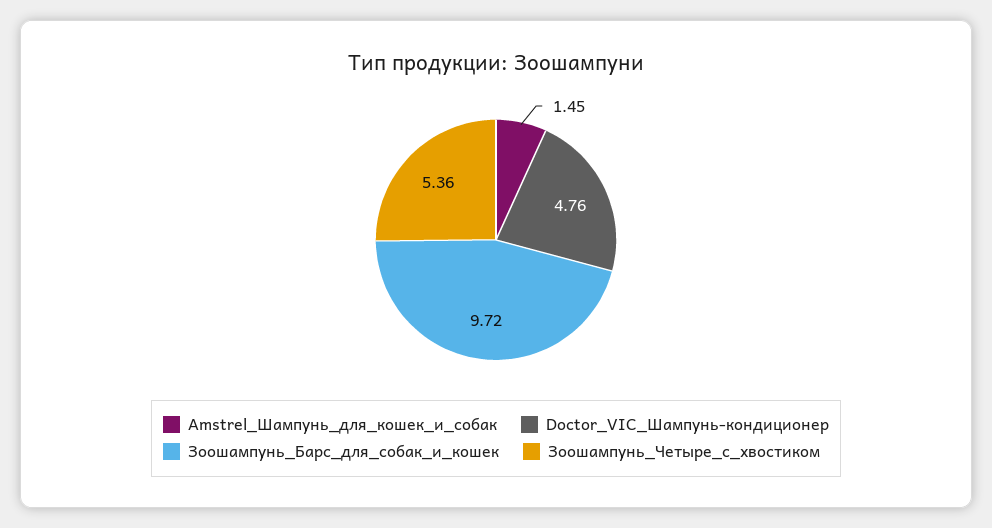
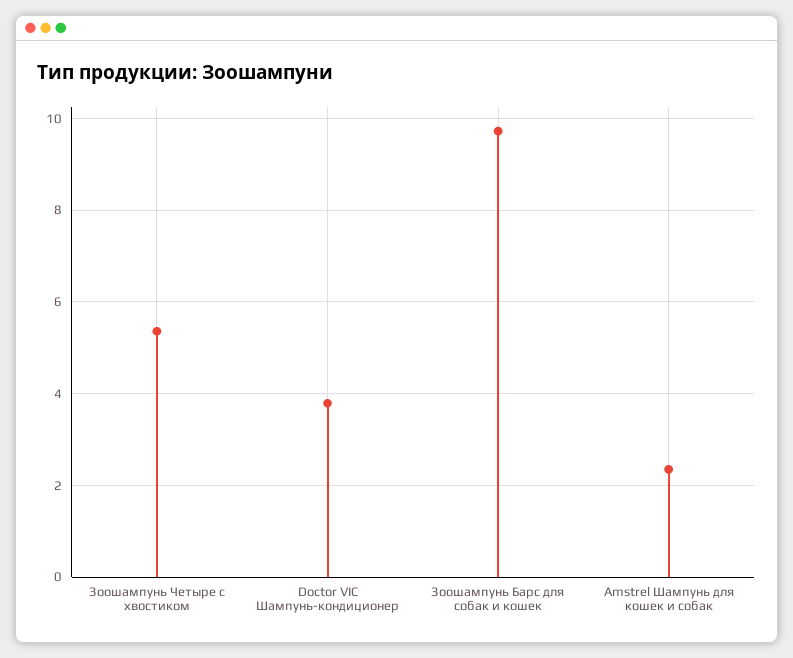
Amstrel_Шампунь_для_кошек_и_собак: 1.45 -> 2.4
Doctor_VIC_Шампунь-кондиционер: 4.76 -> 3.8

